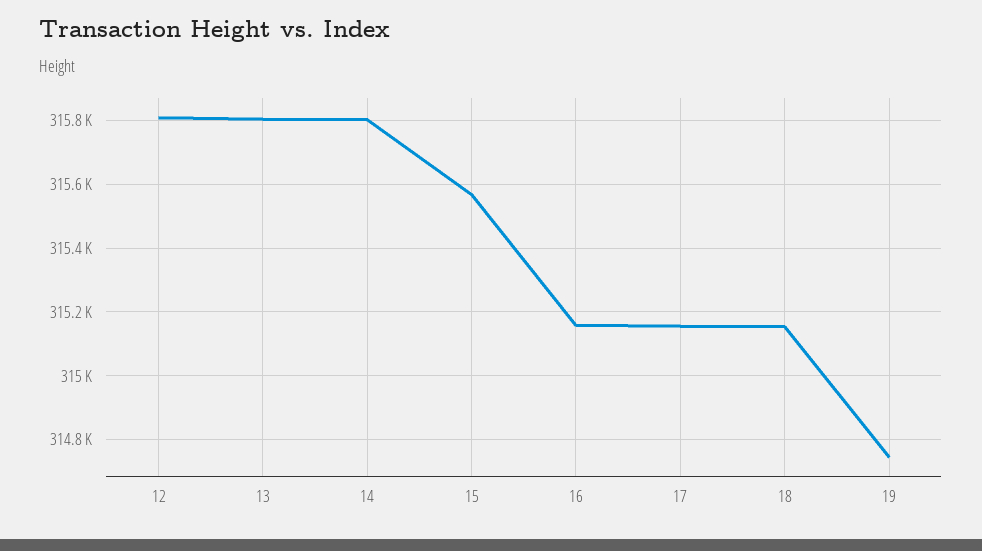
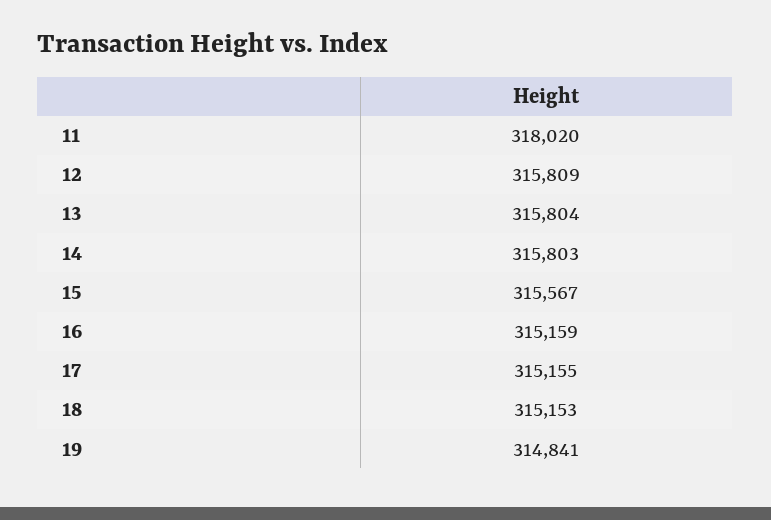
19: 314740 -> 314841
11: none -> 318020

